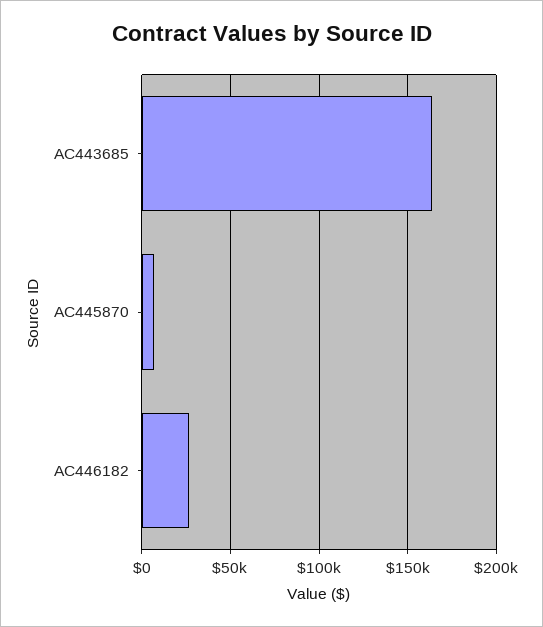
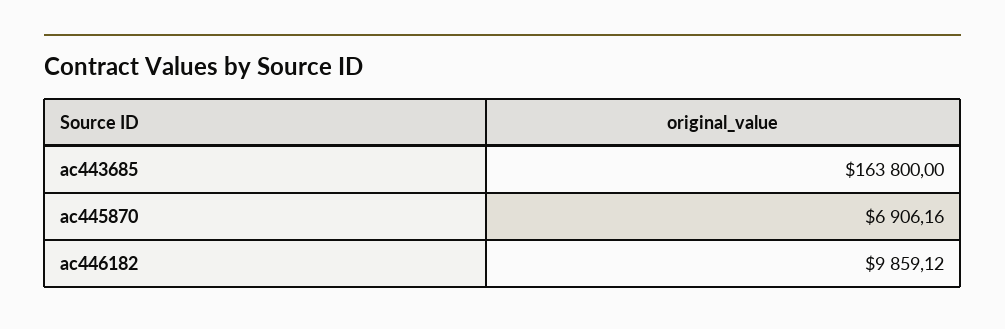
AC446182: 25000 -> 9859.12

